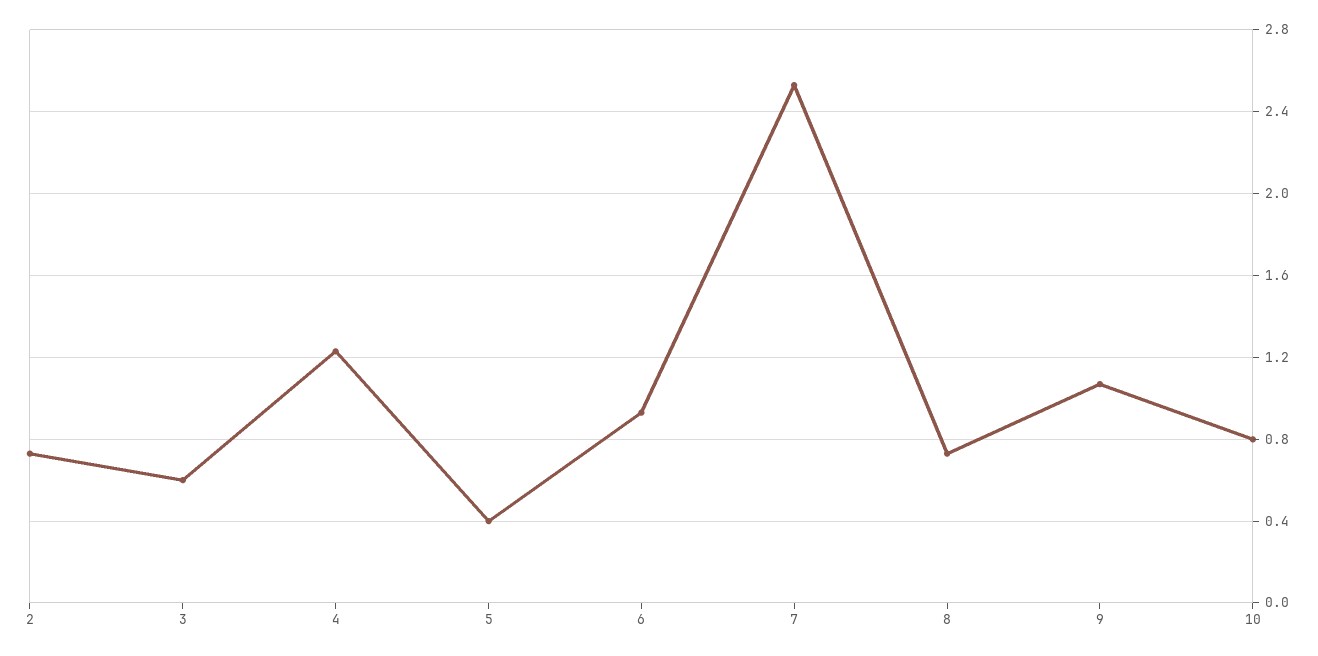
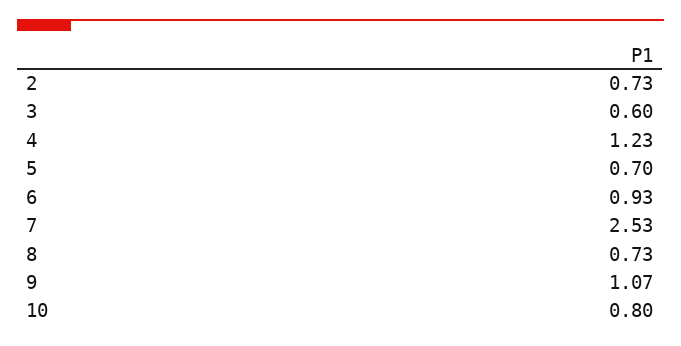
5: 0.4 -> 0.7

